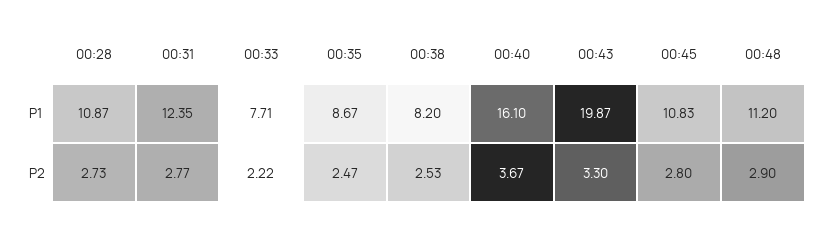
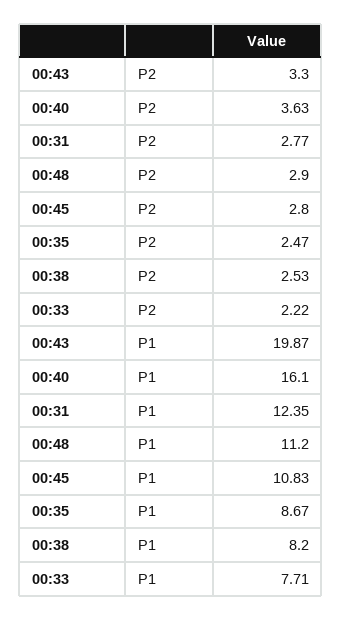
00:28, P1: 10.87 -> none
00:28, P2: 2.73 -> none
00:40, P2: 3.67 -> 3.63

